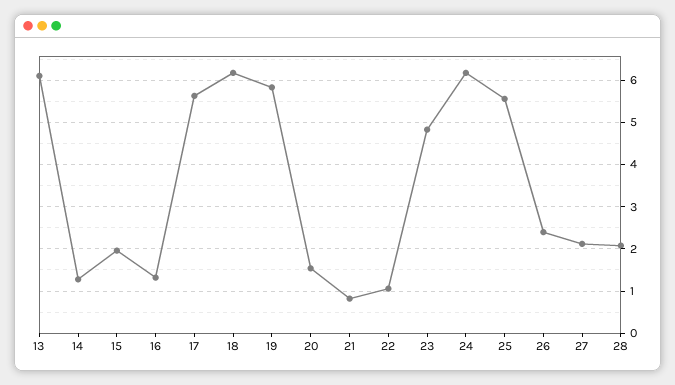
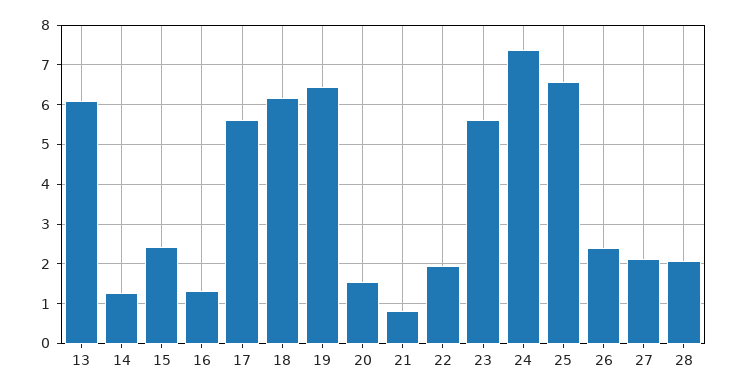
15: 2 -> 2.4
19: 5.8 -> 6.4
22: 1 -> 2
23: 4.8 -> 5.6
24: 6.2 -> 7.4
25: 5.6 -> 6.6

